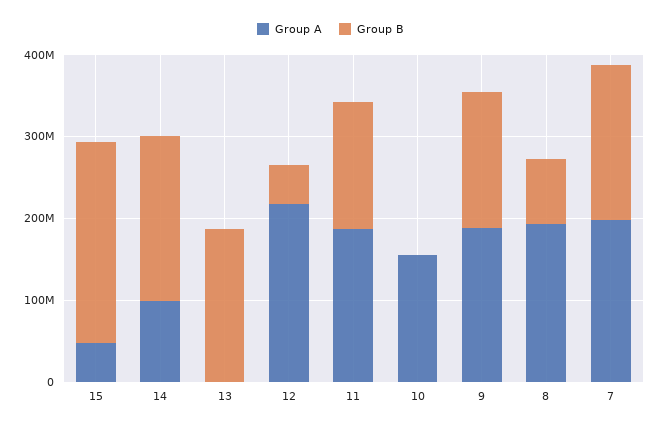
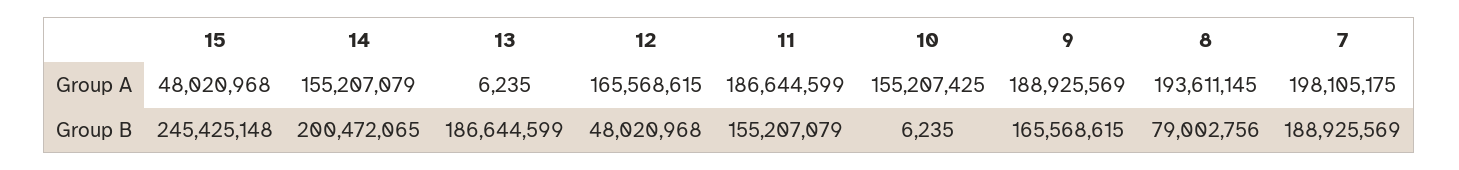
Group A, 14: 100000000 -> 155207079
Group A, 12: 220000000 -> 165568615

